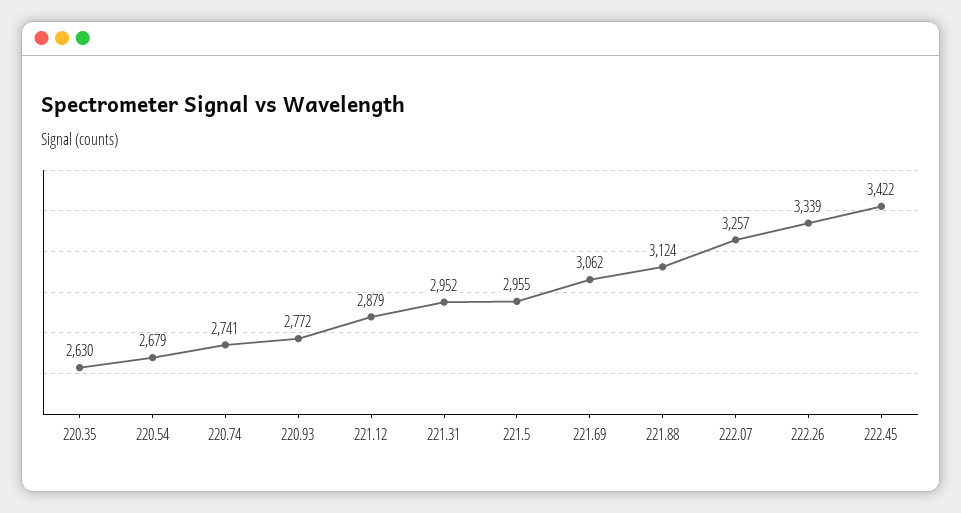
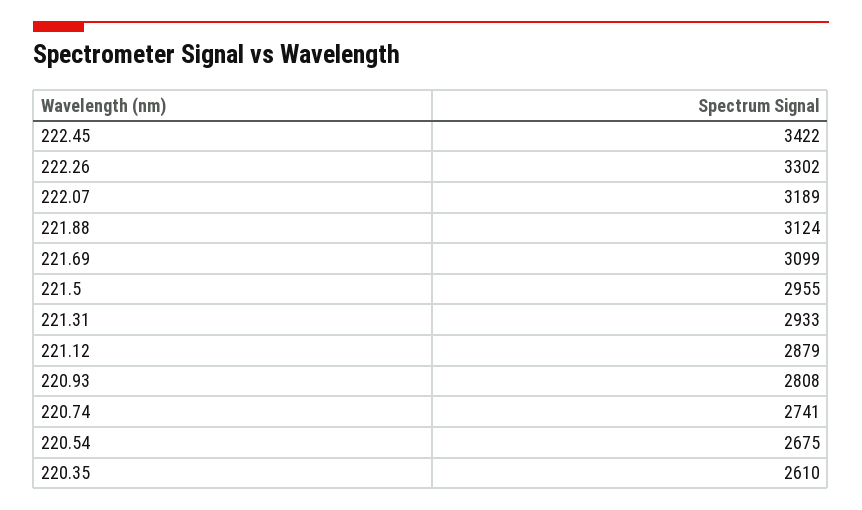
220.35: 2630 -> 2610
220.54: 2679 -> 2675
220.93: 2772 -> 2808
221.31: 2952 -> 2933
221.69: 3062 -> 3099
222.07: 3257 -> 3189
222.26: 3339 -> 3302

